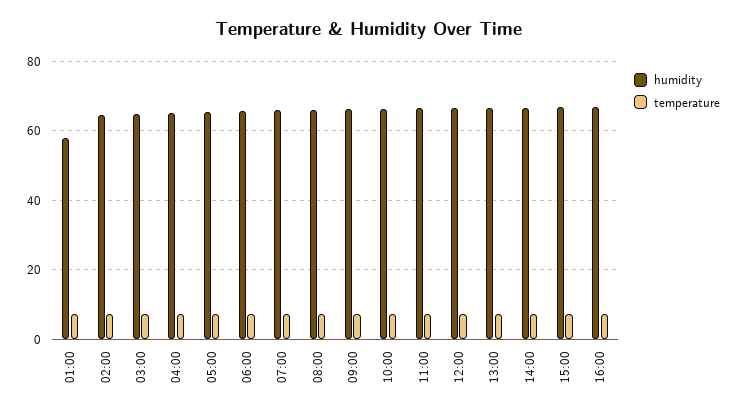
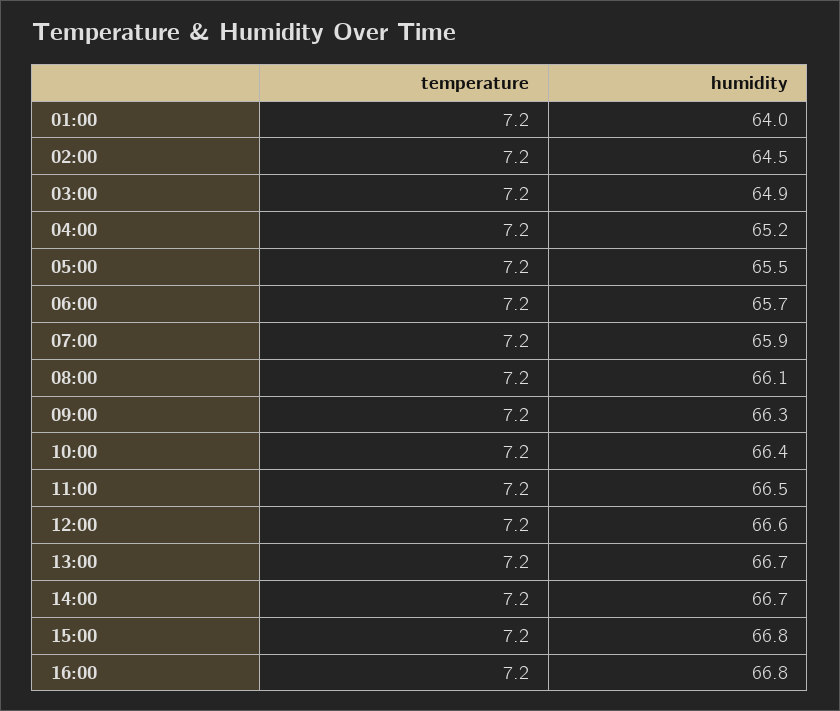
humidity, 01:00: 58 -> 64

